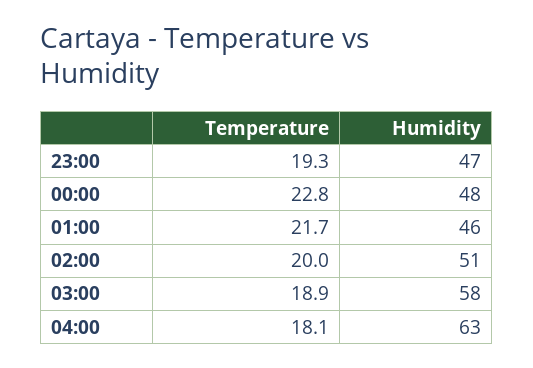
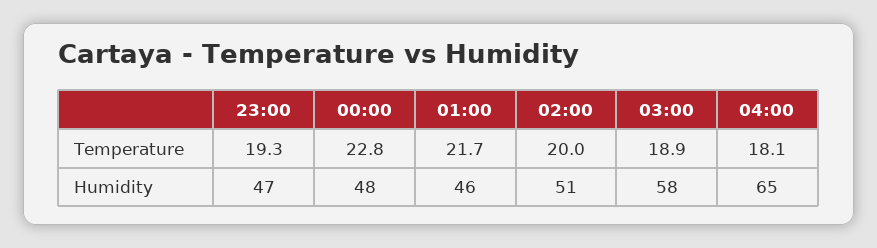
Humidity, 04:00: 63 -> 65

